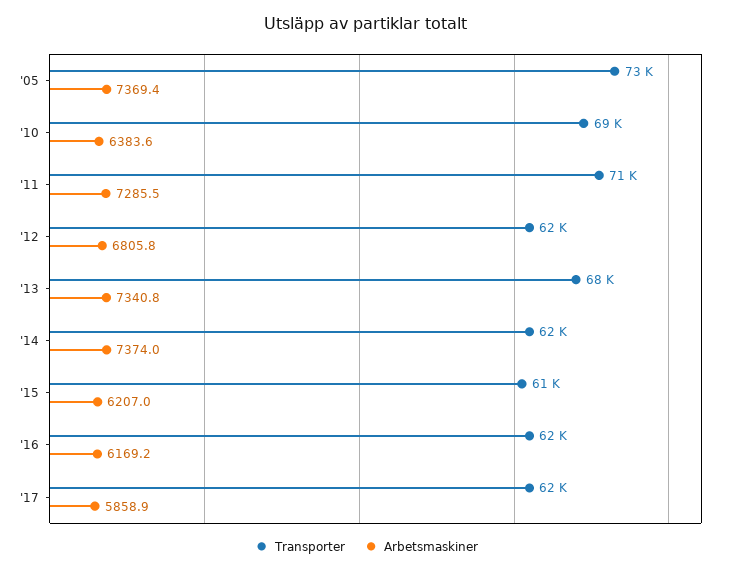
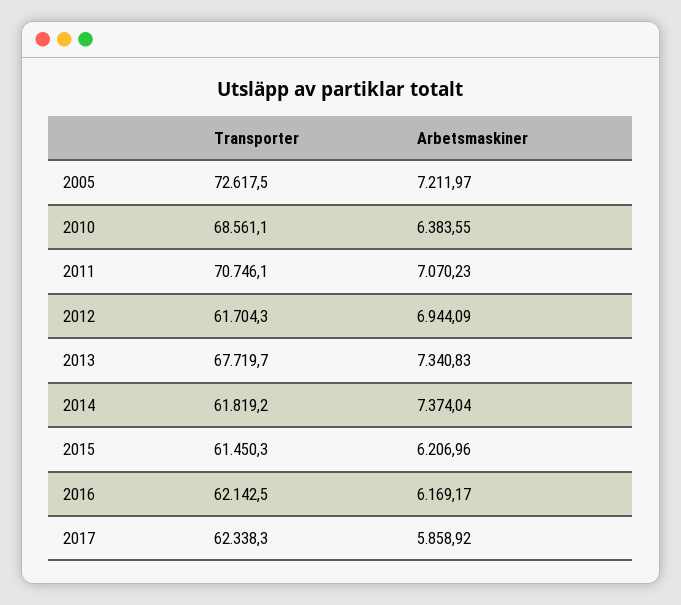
Arbetsmaskiner, '05: 7369.4 -> 7211.97
Arbetsmaskiner, '11: 7285.5 -> 7070.23
Arbetsmaskiner, '12: 6805.8 -> 6944.09

